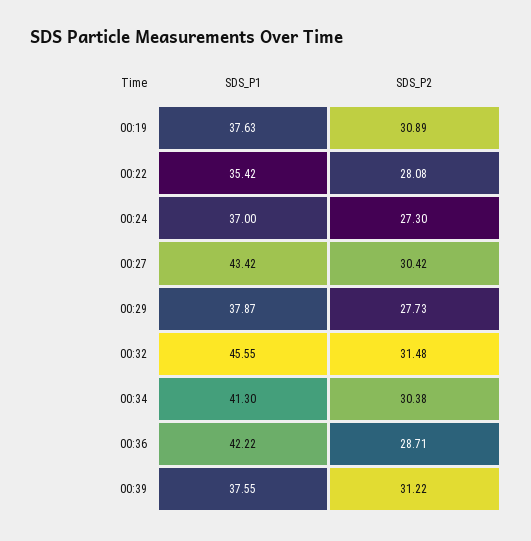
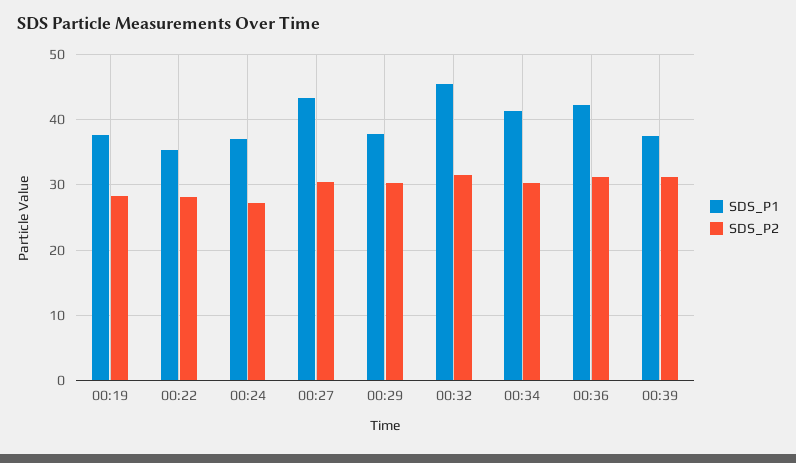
SDS_P2, 00:19: 30.89 -> 28
SDS_P2, 00:29: 27.73 -> 30
SDS_P2, 00:36: 28.71 -> 31

